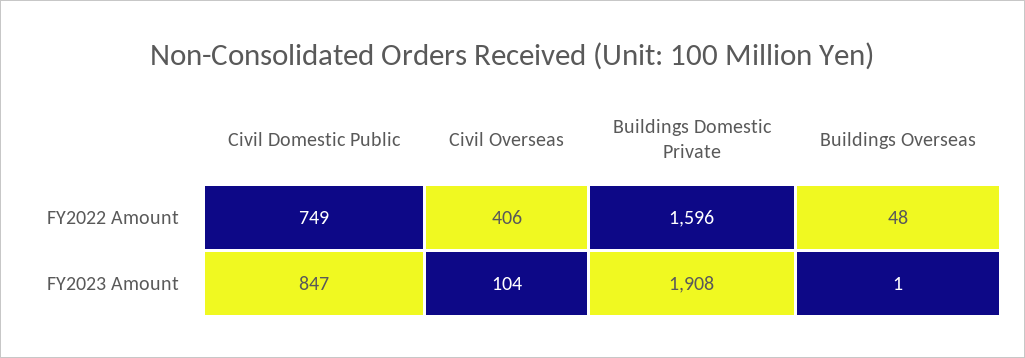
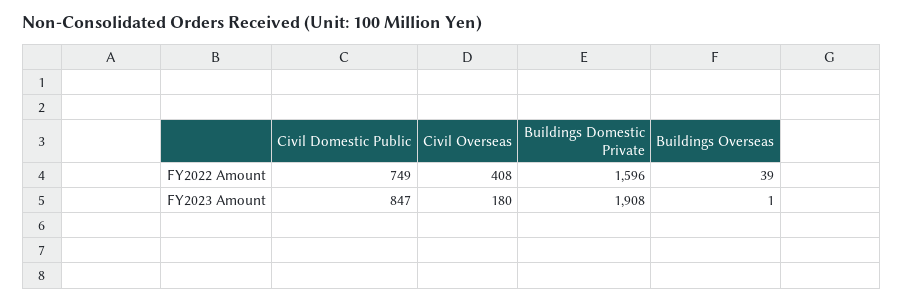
Civil Overseas, FY2022 Amount: 406 -> 408
Buildings Overseas, FY2022 Amount: 48 -> 39
Civil Overseas, FY2023 Amount: 104 -> 180

